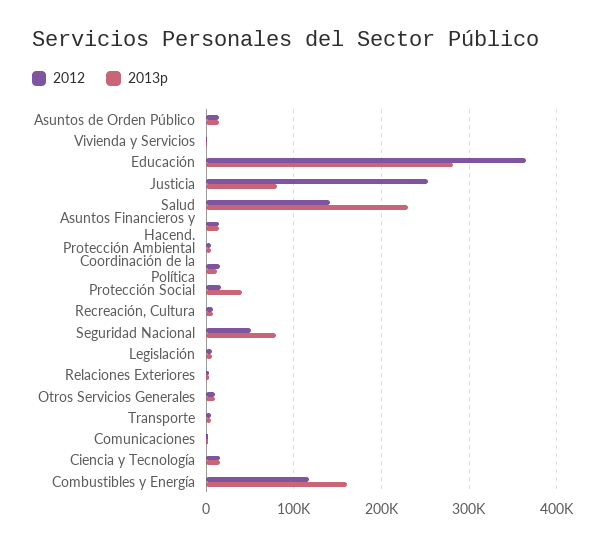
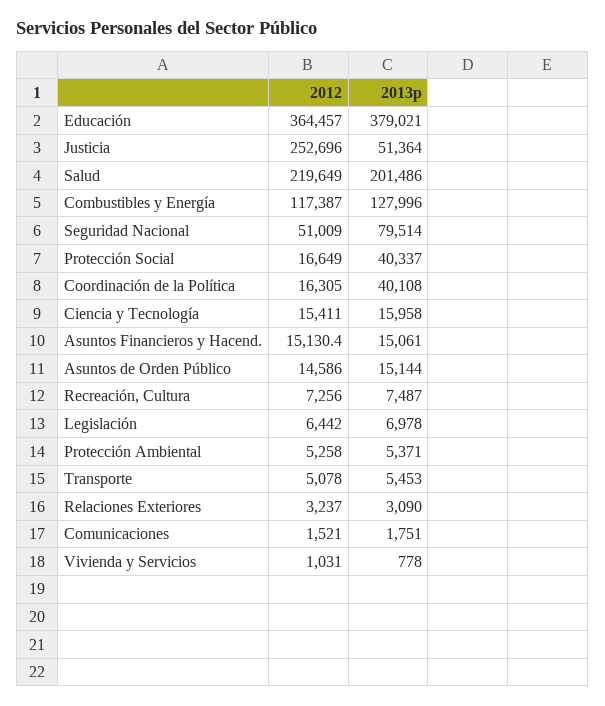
2013p, Educación: 280000 -> 379021
2013p, Justicia: 80000 -> 51364
2012, Salud: 140000 -> 219649
2013p, Salud: 230000 -> 201486
2013p, Coordinación de la Política: 10000 -> 40108
2012, Otros Servicios Generales: 10000 -> none
2013p, Otros Servicios Generales: 10000 -> none
2013p, Combustibles y Energía: 160000 -> 127996

